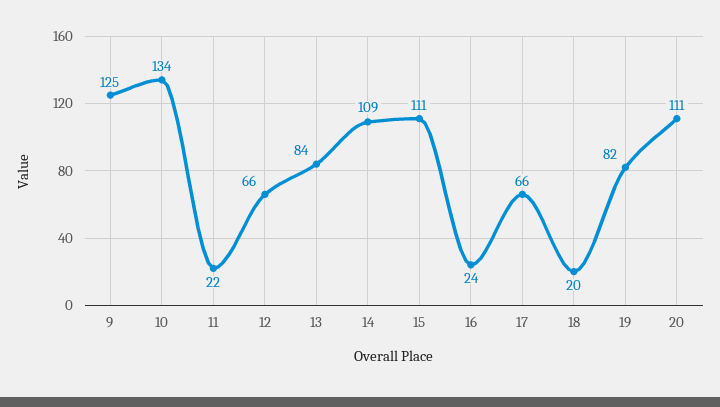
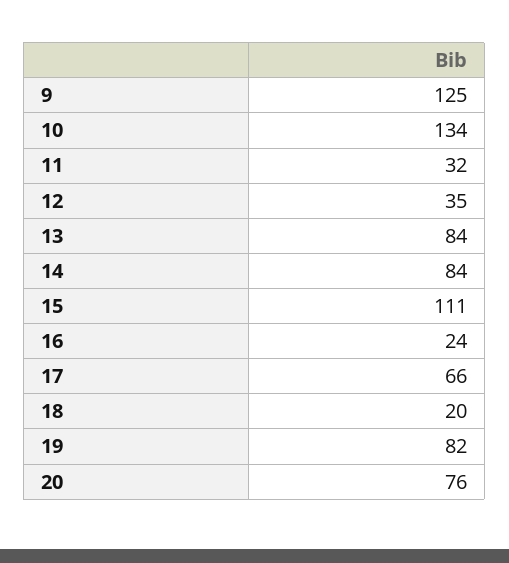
11: 22 -> 32
12: 66 -> 35
14: 109 -> 84
20: 111 -> 76

